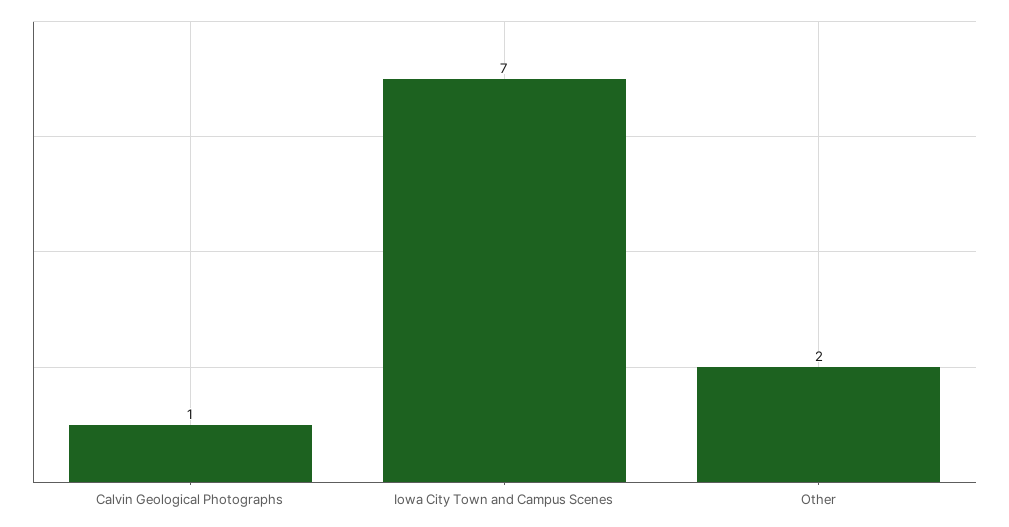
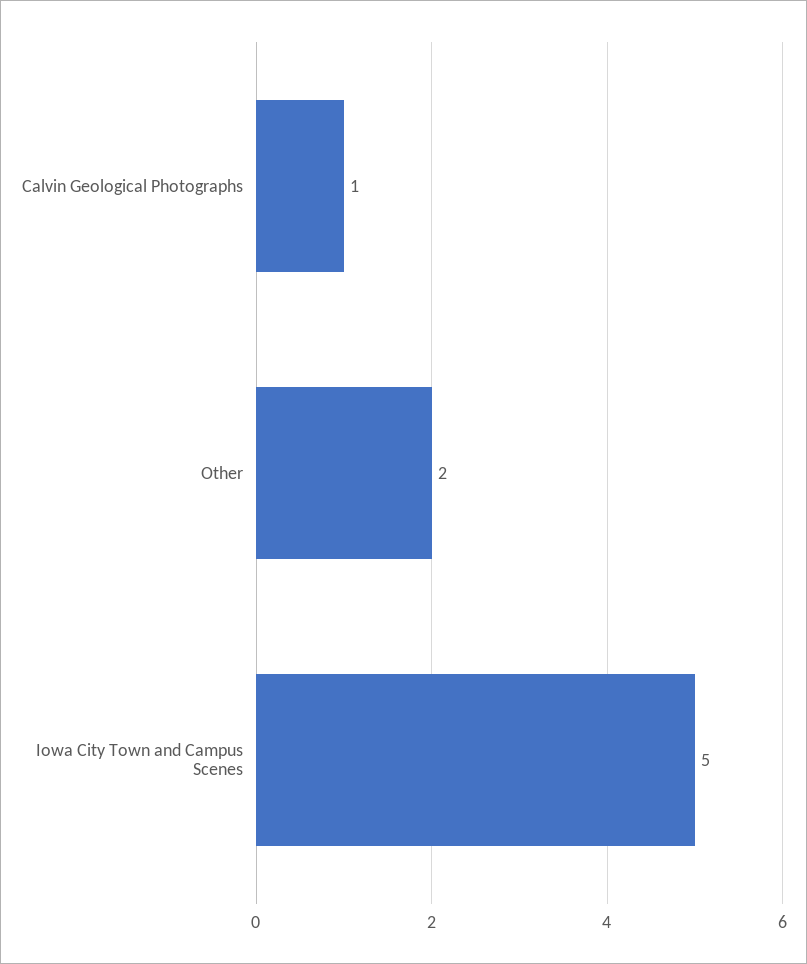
Iowa City Town and Campus Scenes: 7 -> 5

